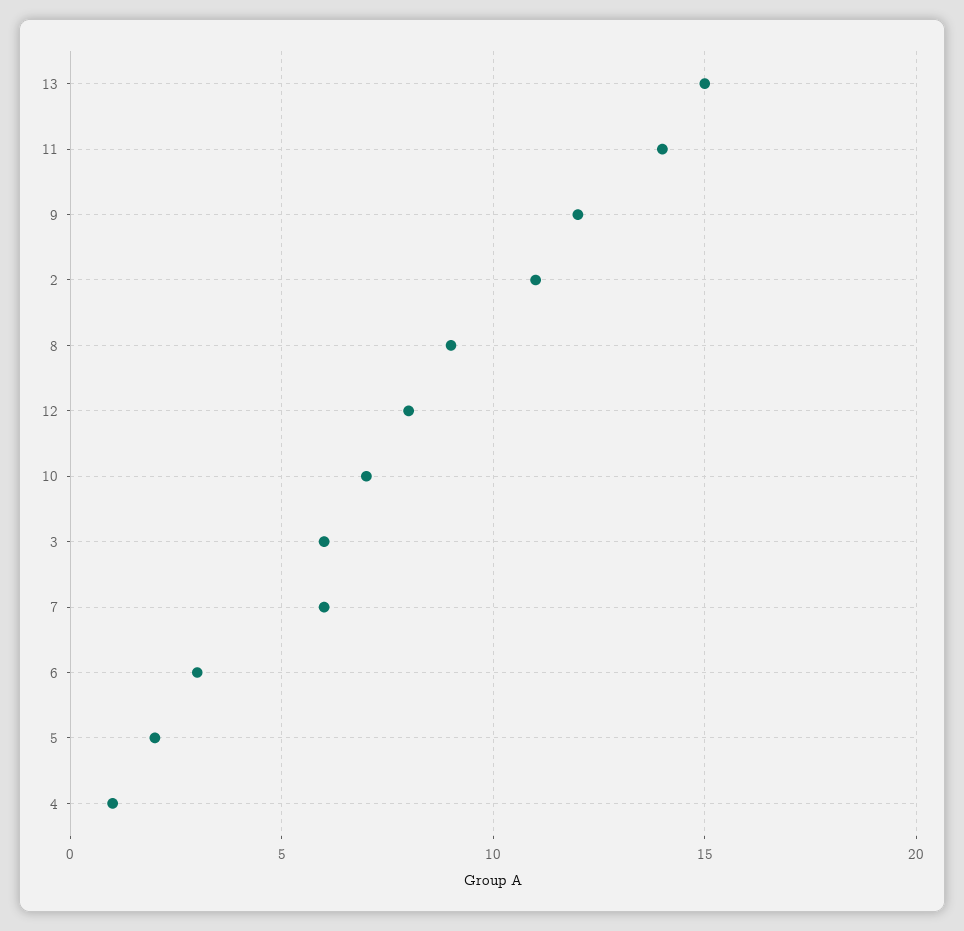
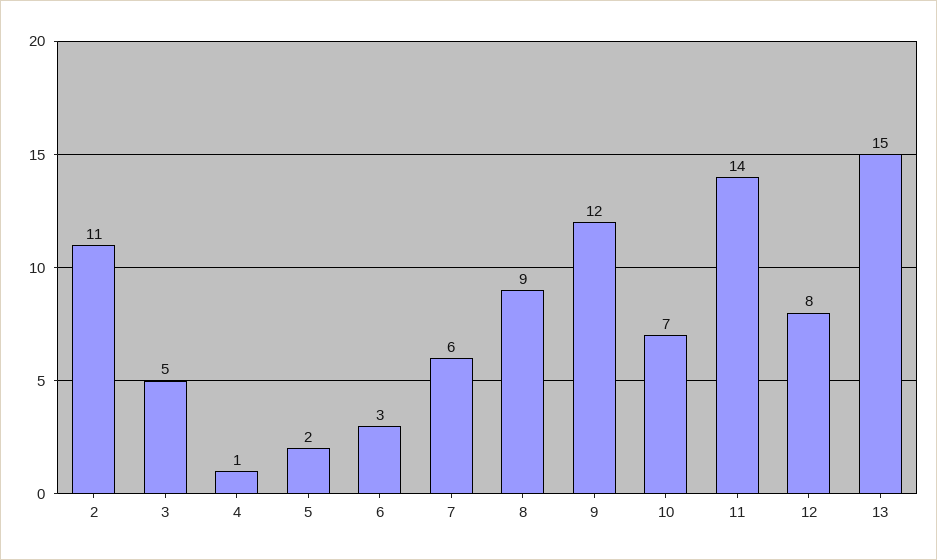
3: 6 -> 5

